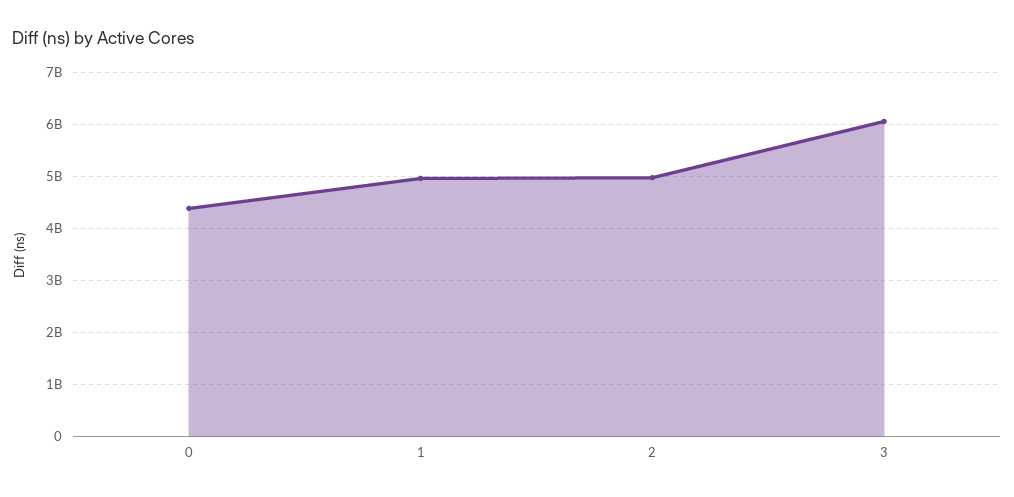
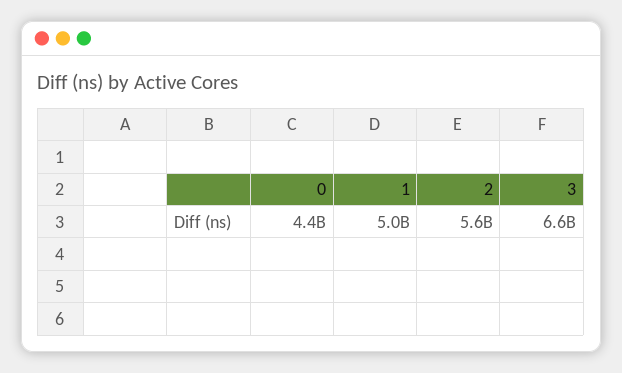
2: 5000000000 -> 5600000000
3: 6000000000 -> 6600000000

